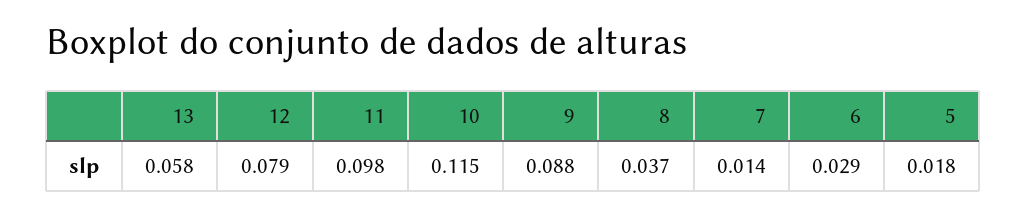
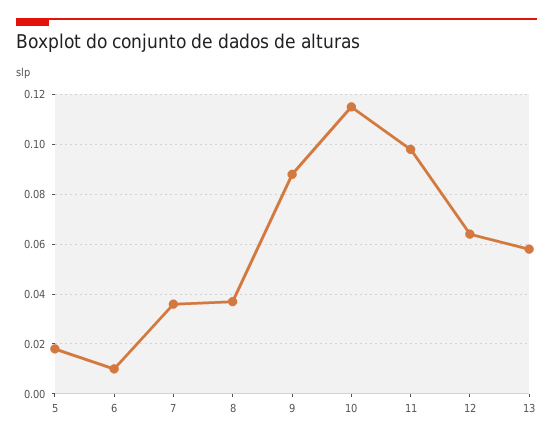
12: 0.079 -> 0.065
7: 0.014 -> 0.035
6: 0.029 -> 0.01

